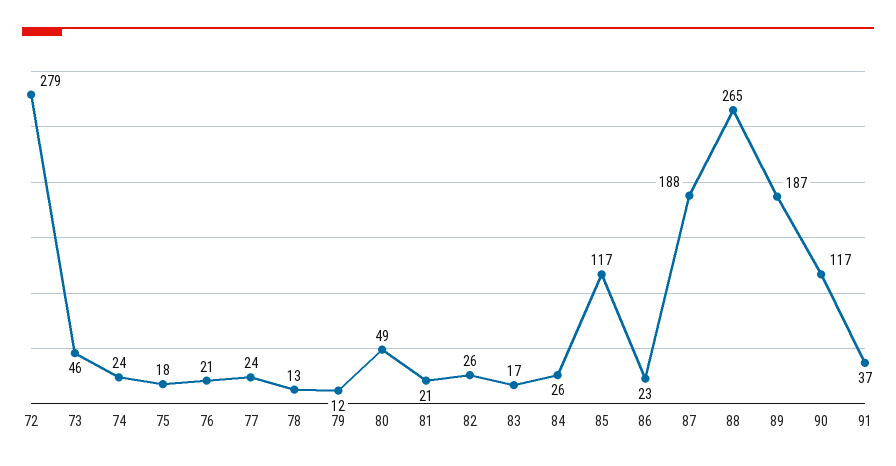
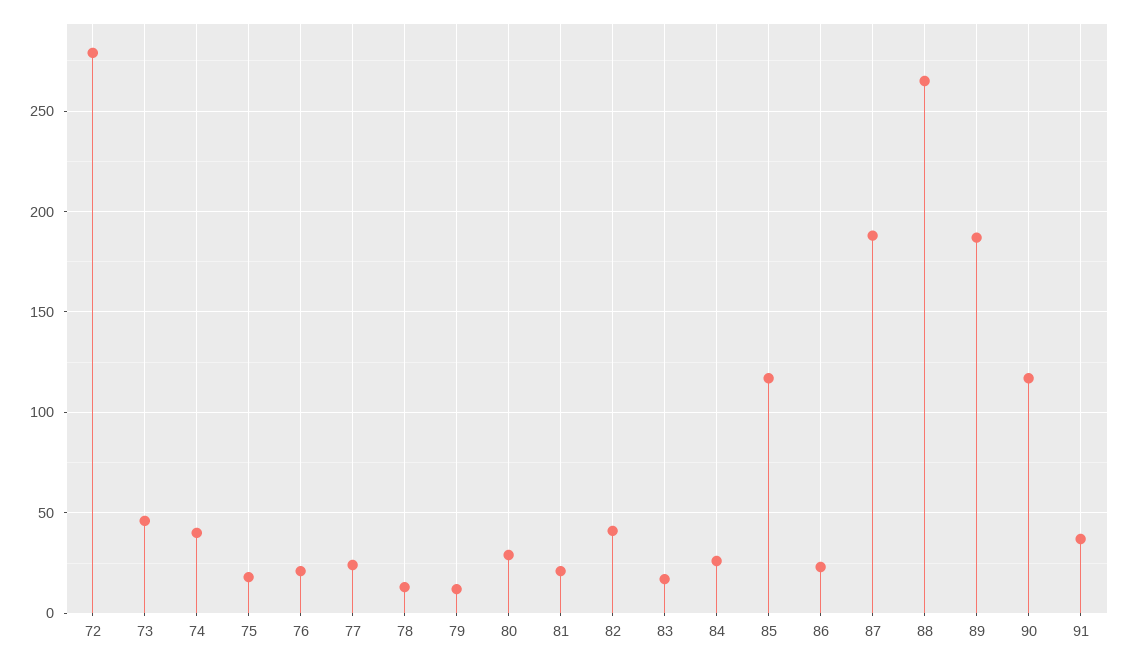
74: 24 -> 40
80: 49 -> 30
82: 26 -> 40

